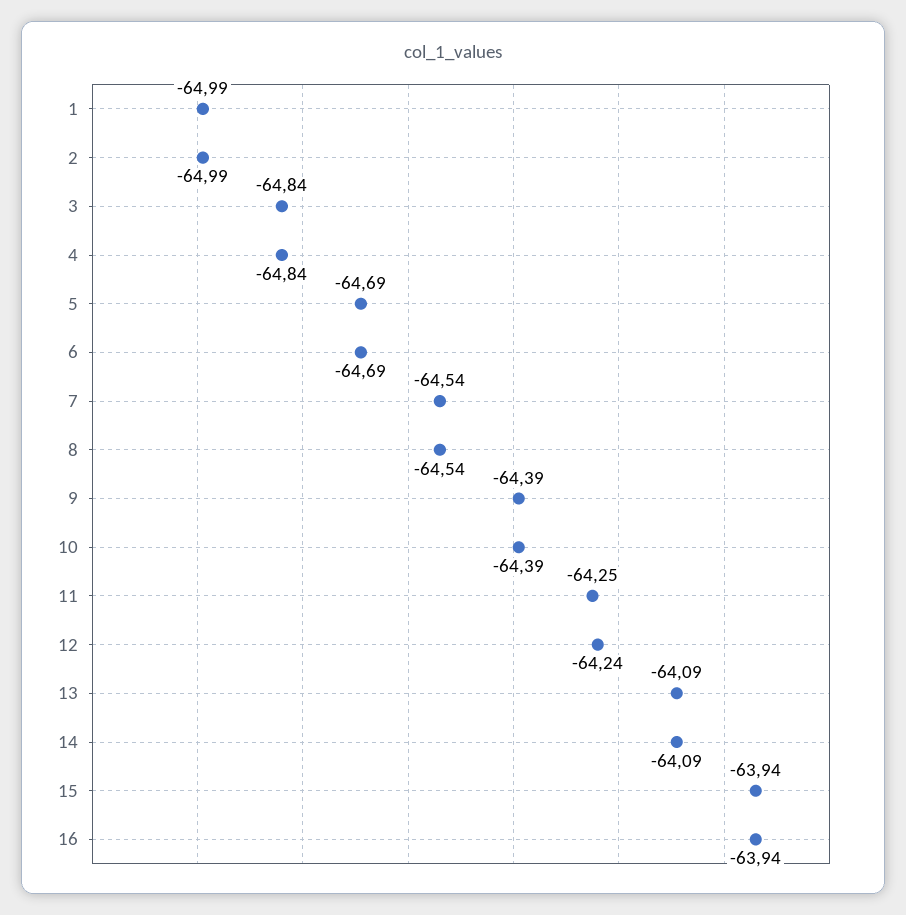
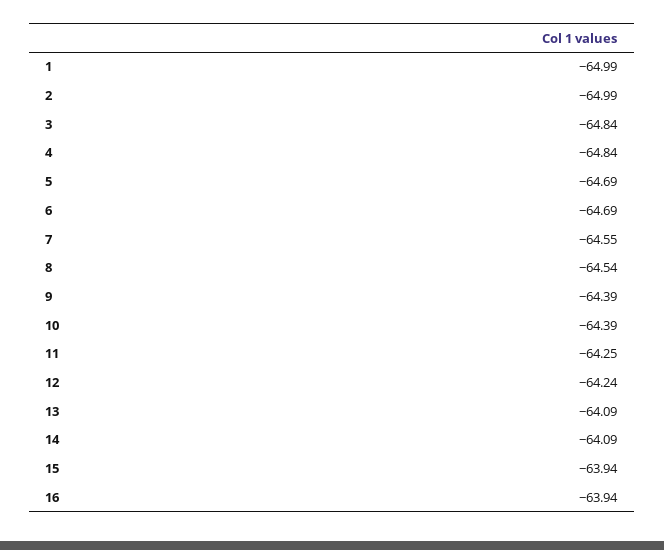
7: -64.54 -> -64.55

